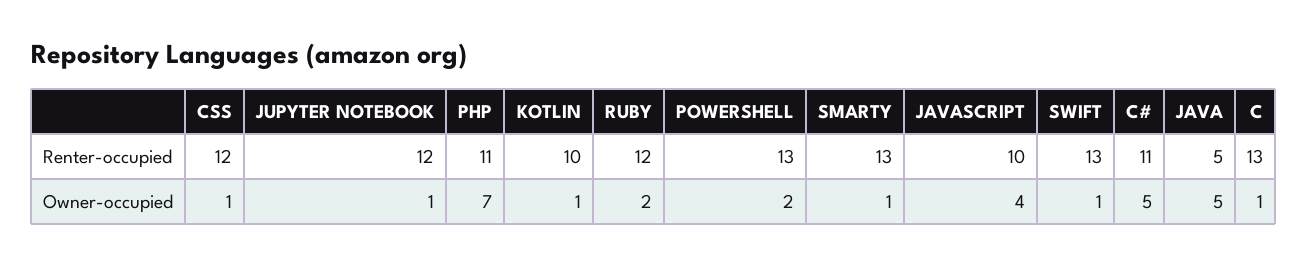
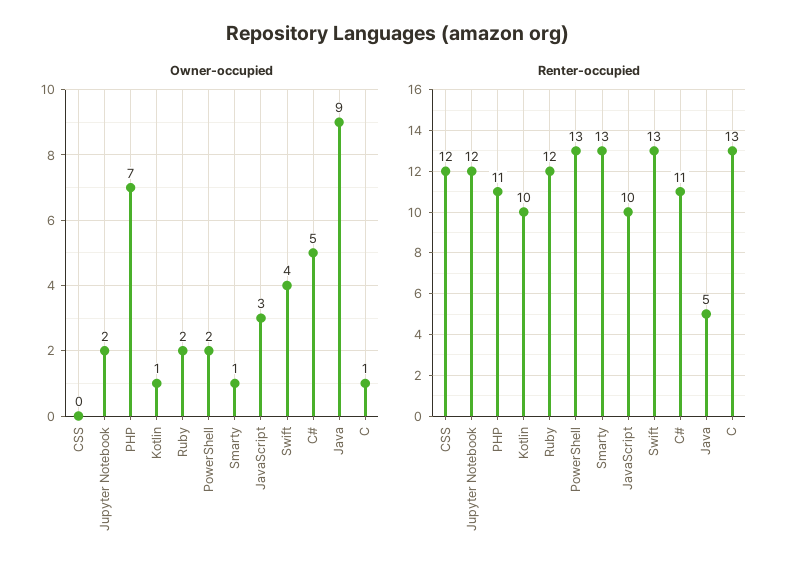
Owner-occupied, CSS: 1 -> 0
Owner-occupied, JUPYTER NOTEBOOK: 1 -> 2
Owner-occupied, JAVASCRIPT: 4 -> 3
Owner-occupied, SWIFT: 1 -> 4
Owner-occupied, JAVA: 5 -> 9

